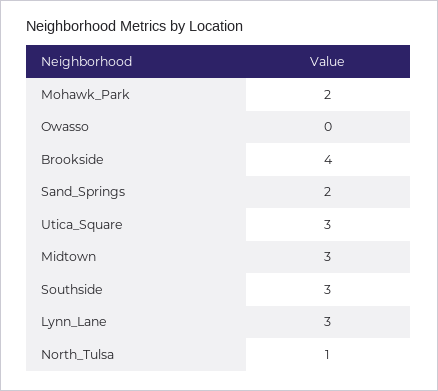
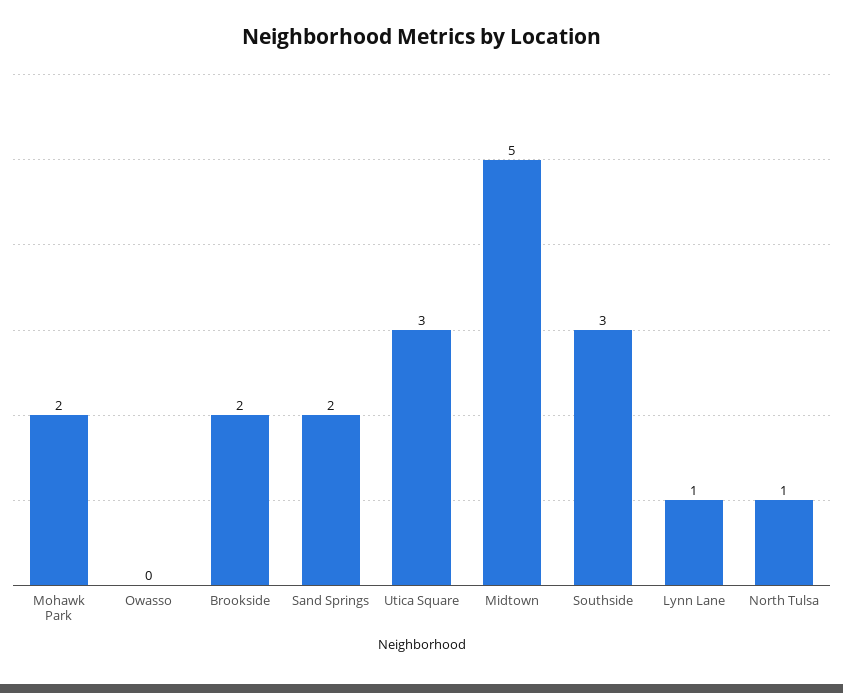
Brookside: 4 -> 2
Midtown: 3 -> 5
Lynn_Lane: 3 -> 1

